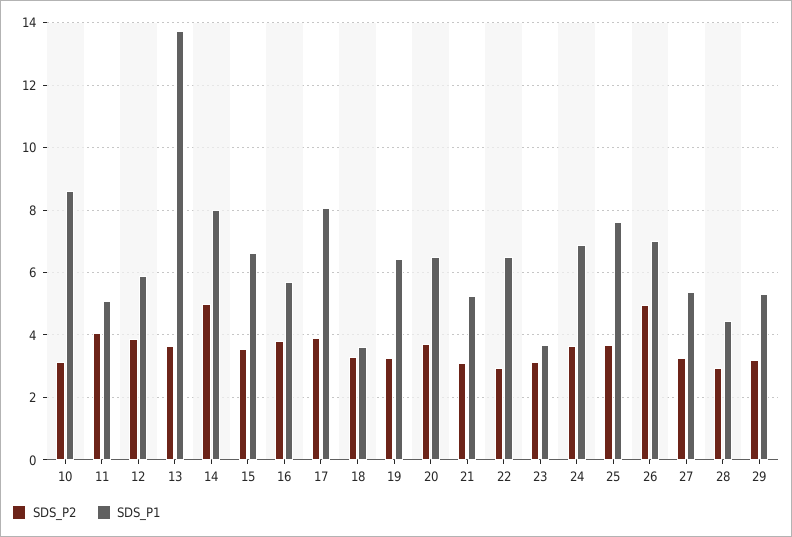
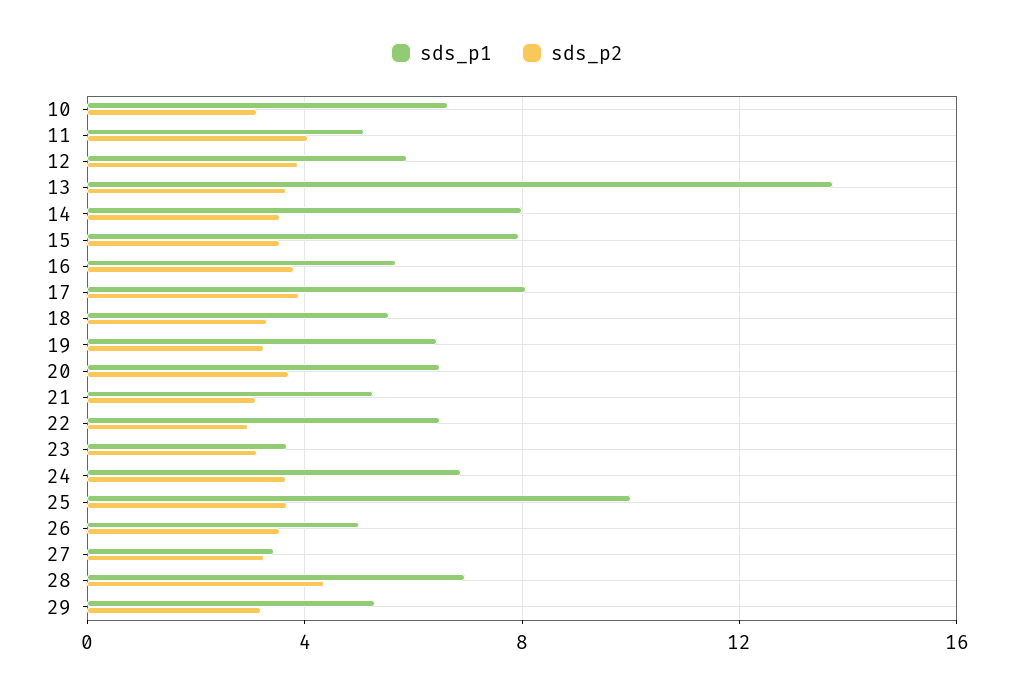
SDS_P1, 10: 8.6 -> 6.5
SDS_P2, 14: 5 -> 3.5
SDS_P1, 15: 6.6 -> 8
SDS_P1, 18: 3.6 -> 5.5
SDS_P1, 25: 7.6 -> 10
SDS_P2, 26: 5 -> 3.5
SDS_P1, 26: 7 -> 5
SDS_P1, 27: 5.4 -> 3.5
SDS_P2, 28: 3 -> 4.5
SDS_P1, 28: 4.4 -> 7

